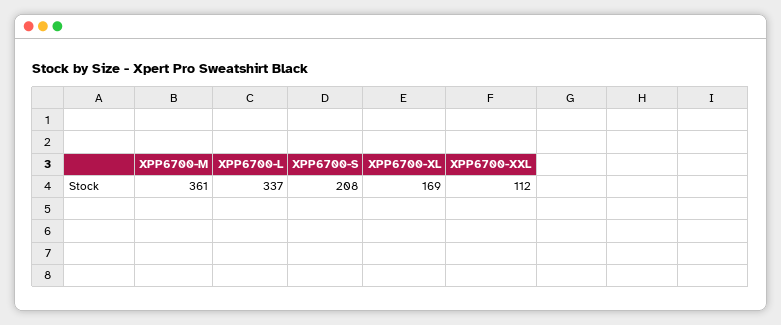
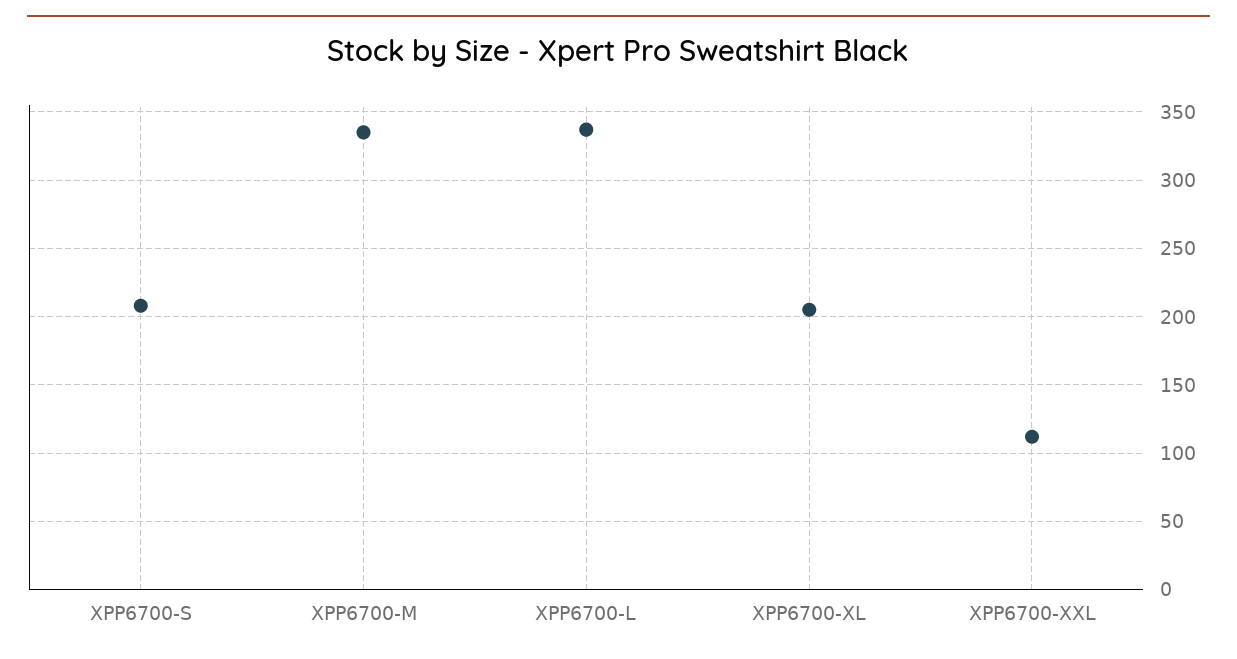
XPP6700-M: 361 -> 335
XPP6700-XL: 169 -> 205

